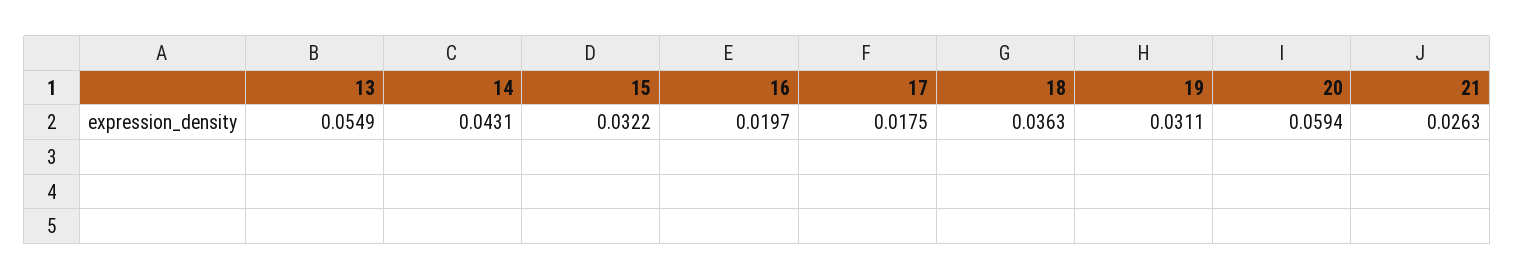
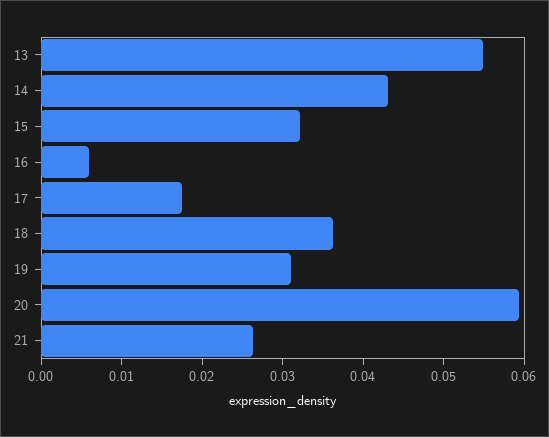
16: 0.0197 -> 0.006

